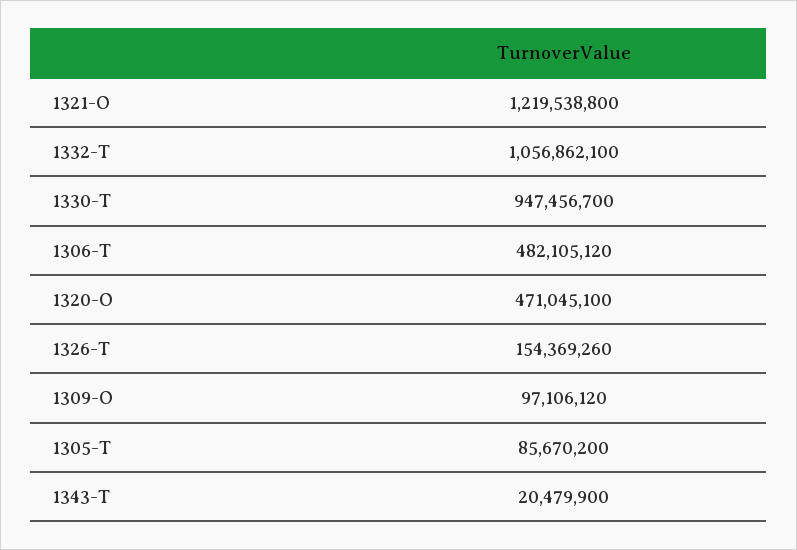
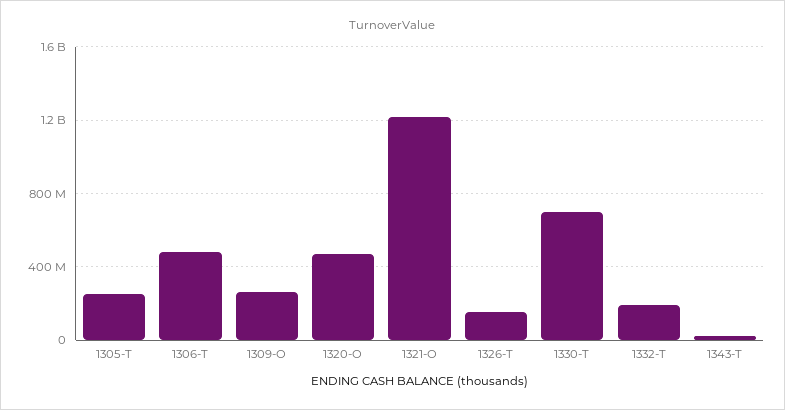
1332-T: 1056862100 -> 200000000
1330-T: 947456700 -> 700000000
1309-O: 97106120 -> 250000000
1305-T: 85670200 -> 250000000

